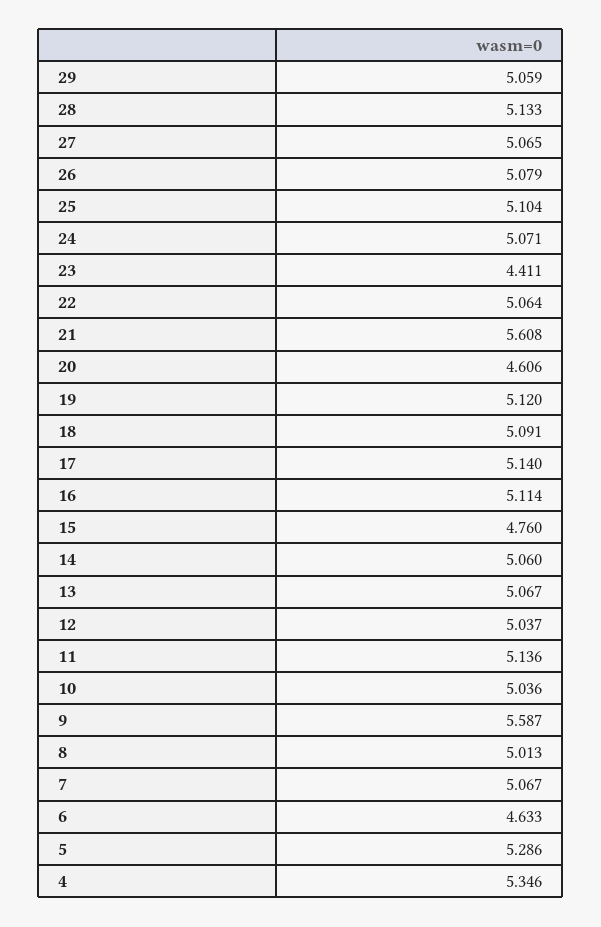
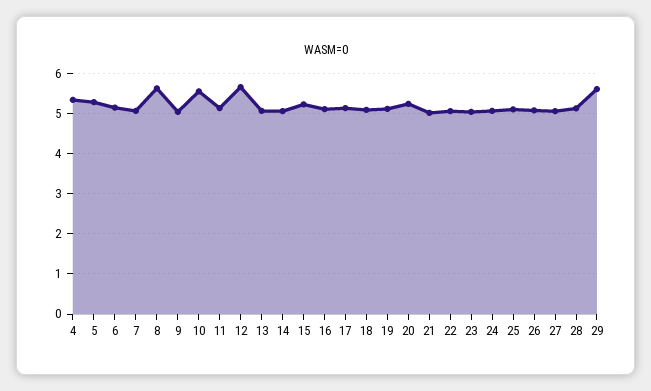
29: 5.059 -> 5.6
23: 4.411 -> 5
21: 5.608 -> 5
20: 4.606 -> 5.2
15: 4.76 -> 5.2
12: 5.037 -> 5.6
10: 5.036 -> 5.6
9: 5.587 -> 5
8: 5.013 -> 5.6
6: 4.633 -> 5.2

